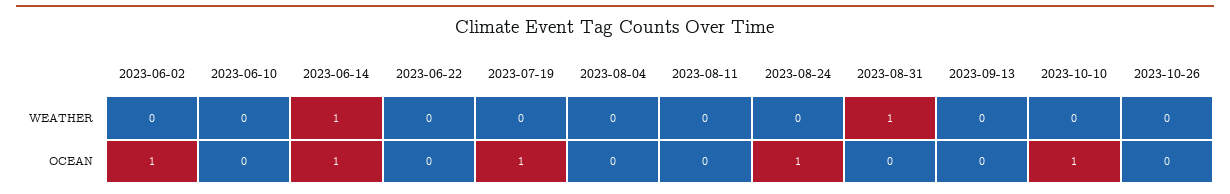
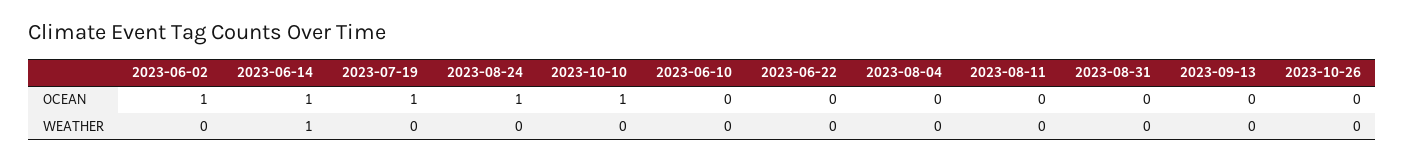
2023-08-31, WEATHER: 1 -> 0

